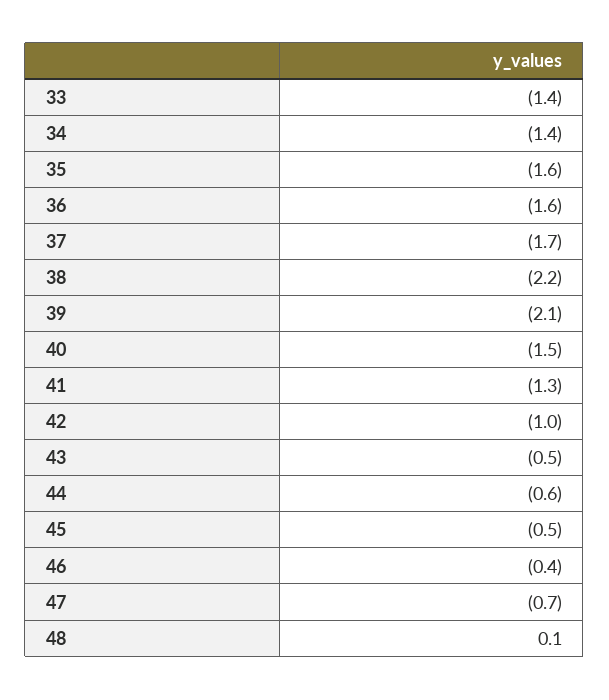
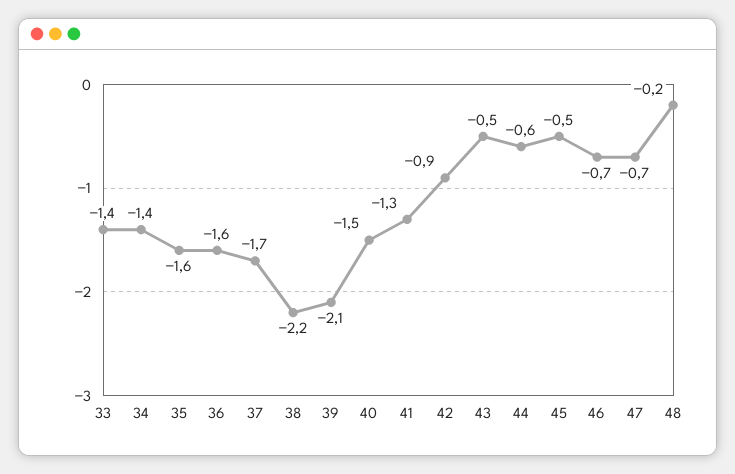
42: -1 -> -0.9
46: -0.4 -> -0.7
48: 0.1 -> -0.2

